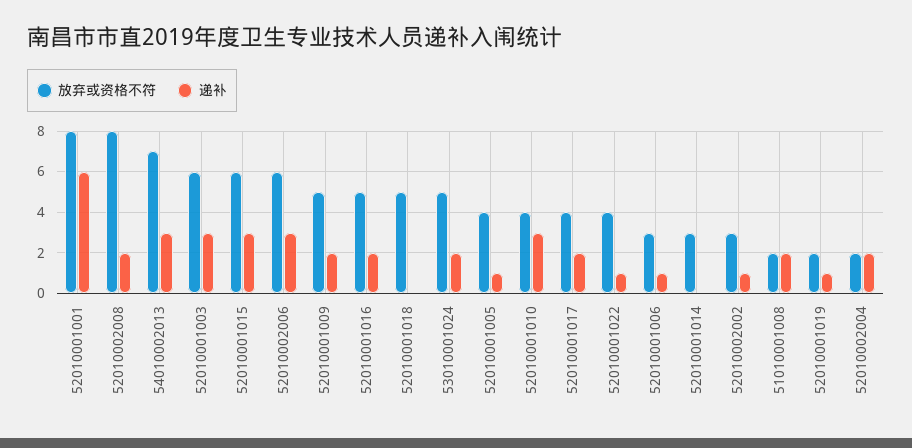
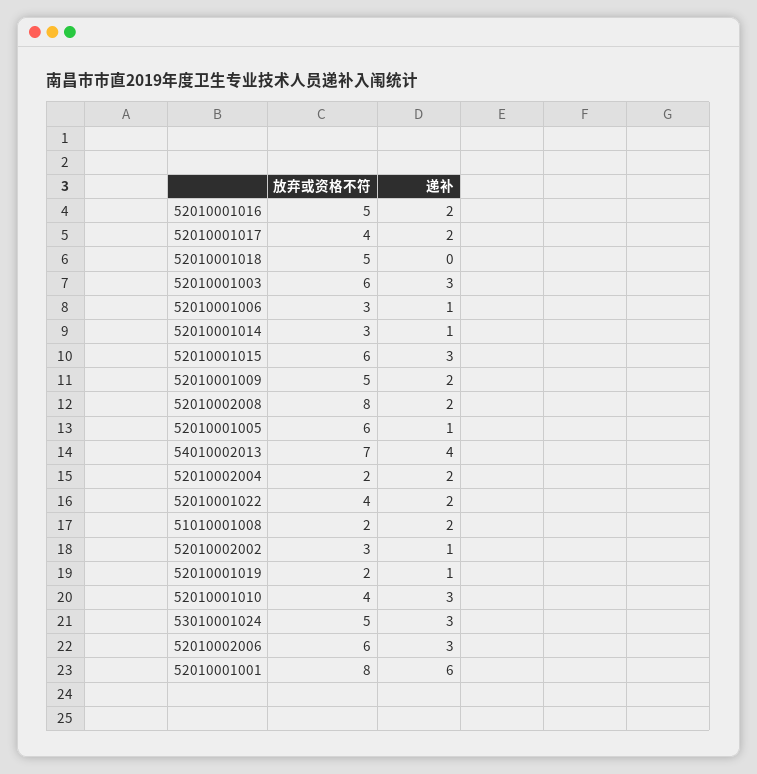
递补, 54010002013: 3 -> 4
递补, 53010001024: 2 -> 3
放弃或资格不符, 52010001005: 4 -> 6
递补, 52010001022: 1 -> 2
递补, 52010001014: 0 -> 1

